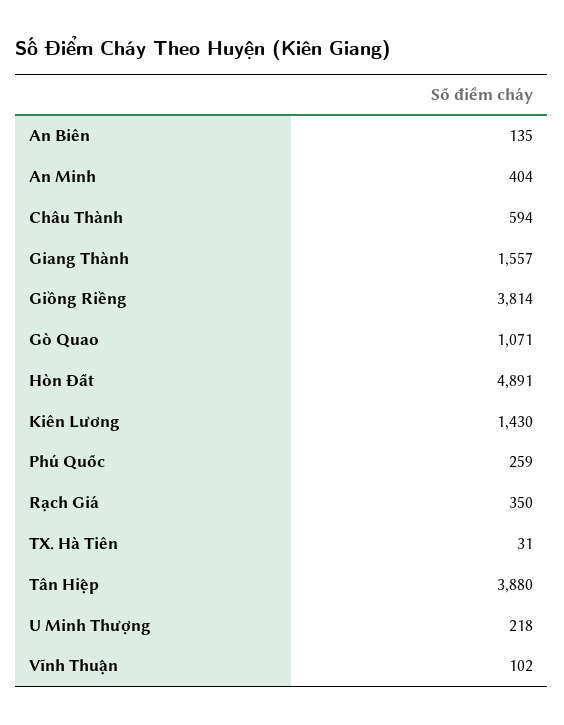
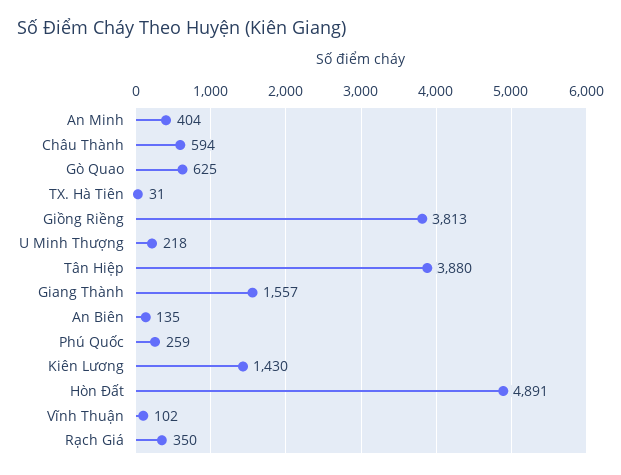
Giồng Riềng: 3814 -> 3813
Gò Quao: 1071 -> 625

